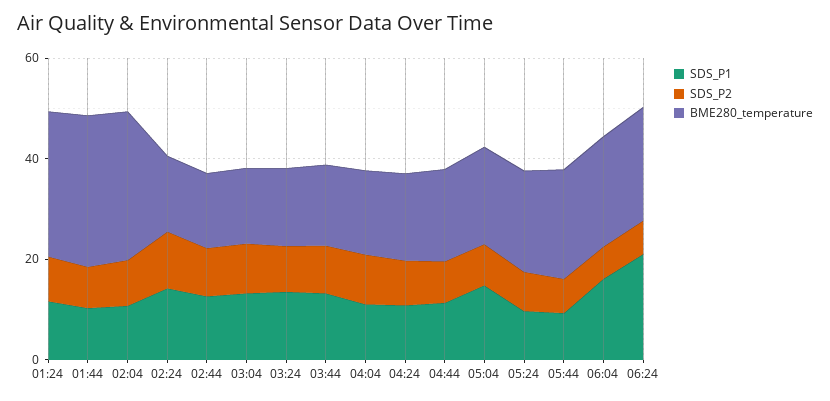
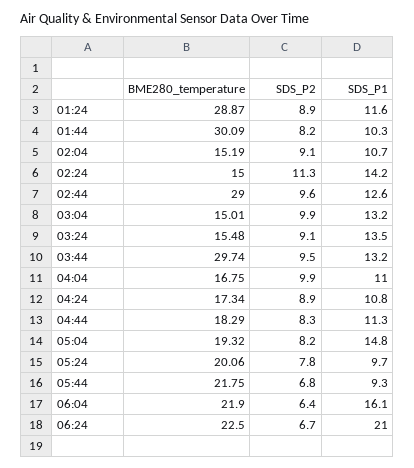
BME280_temperature, 02:04: 30 -> 15.19
BME280_temperature, 02:44: 15 -> 29
BME280_temperature, 03:44: 15 -> 29.74

